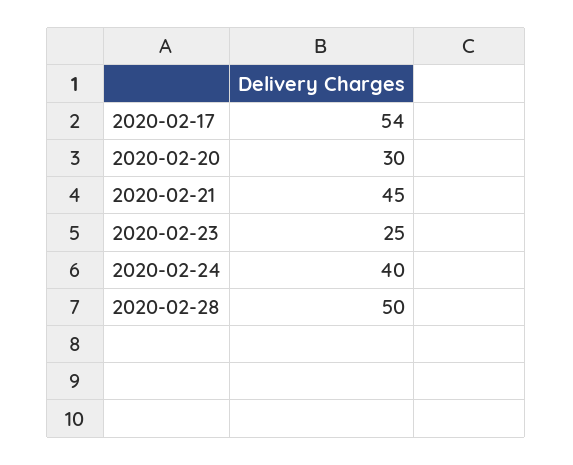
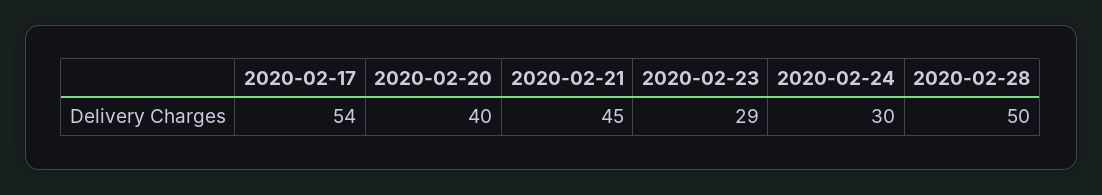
2020-02-20: 30 -> 40
2020-02-23: 25 -> 29
2020-02-24: 40 -> 30

